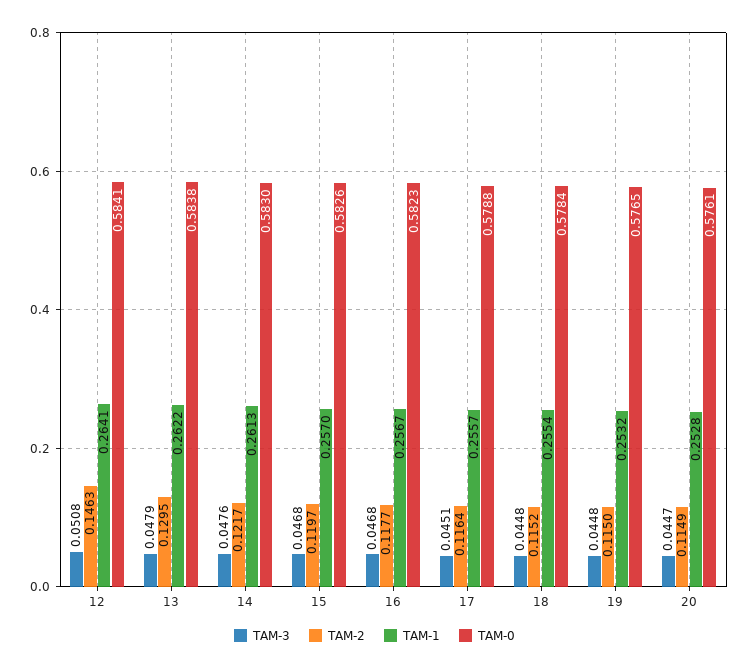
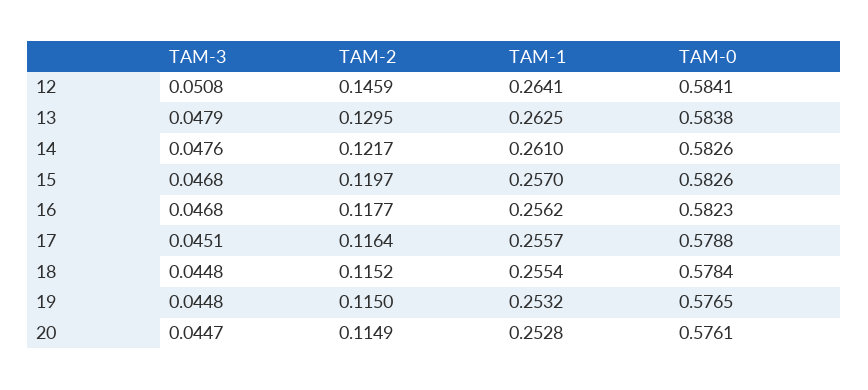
TAM-2, 12: 0.1463 -> 0.1459
TAM-1, 13: 0.2622 -> 0.2625
TAM-1, 14: 0.2613 -> 0.261
TAM-0, 14: 0.583 -> 0.5826
TAM-1, 16: 0.2567 -> 0.2562

